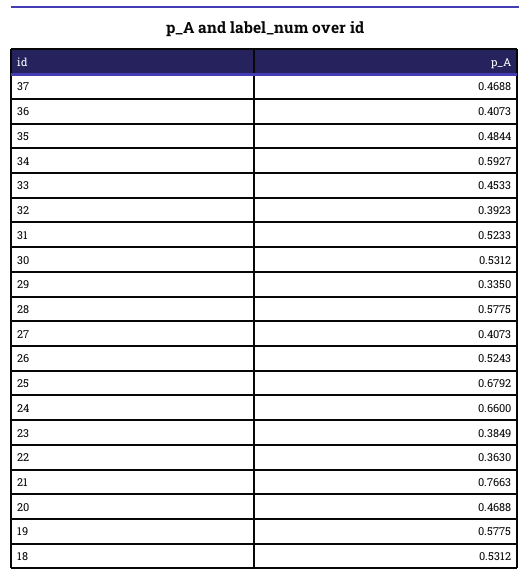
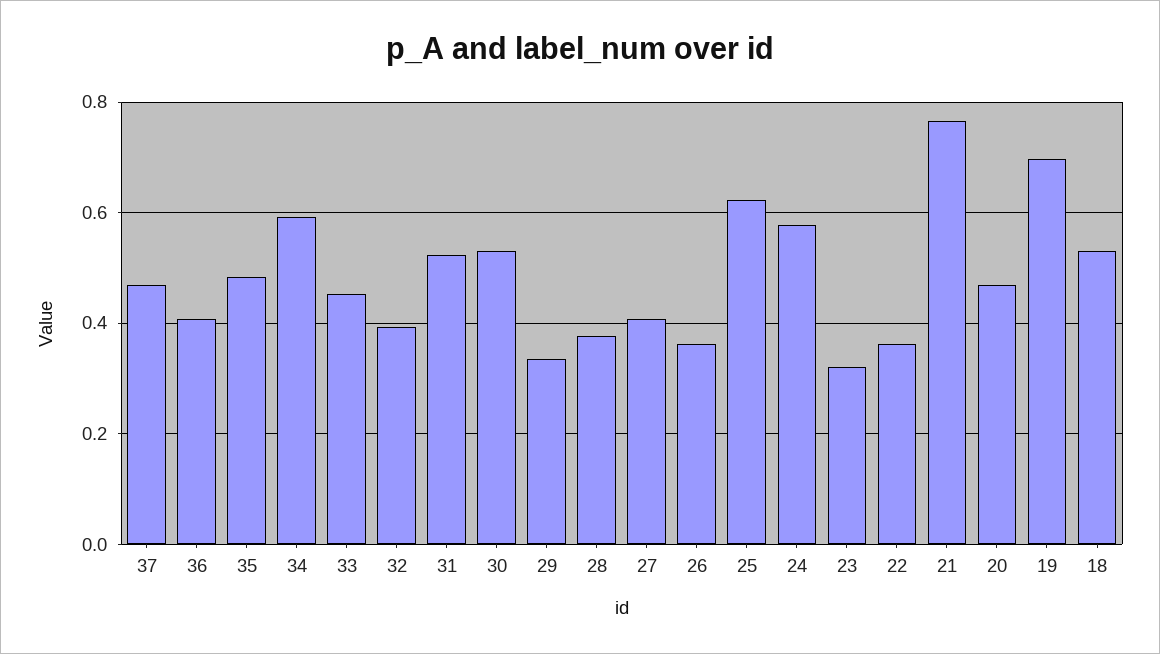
28: 0.5775 -> 0.38
26: 0.5243 -> 0.36
25: 0.6792 -> 0.62
24: 0.66 -> 0.58
23: 0.3849 -> 0.32
19: 0.5775 -> 0.7

